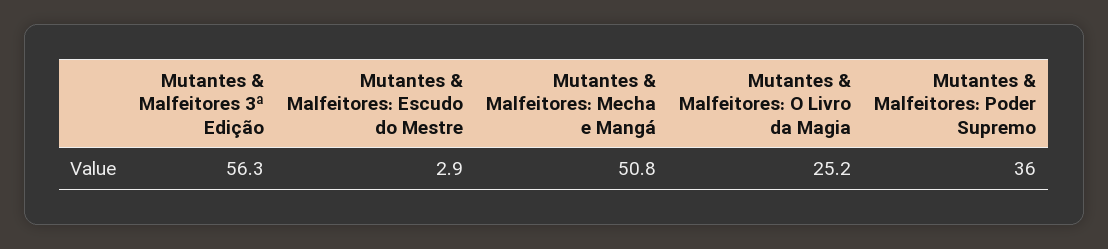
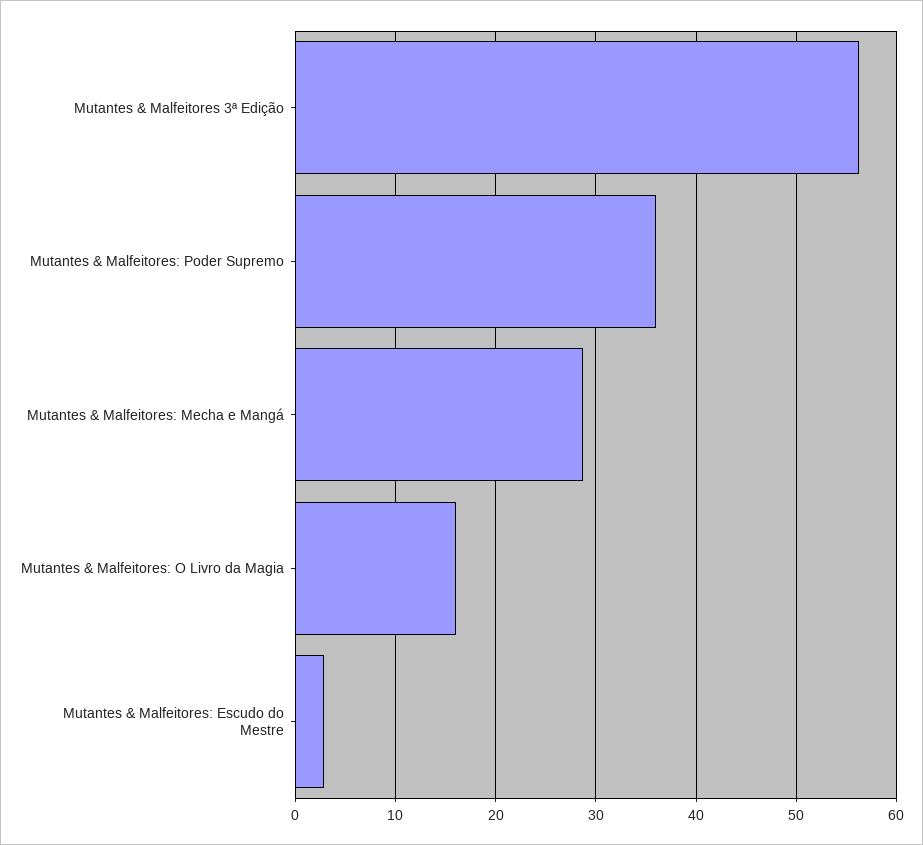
Mutantes & Malfeitores: Mecha e Mangá: 50.8 -> 29
Mutantes & Malfeitores: O Livro da Magia: 25.2 -> 16

